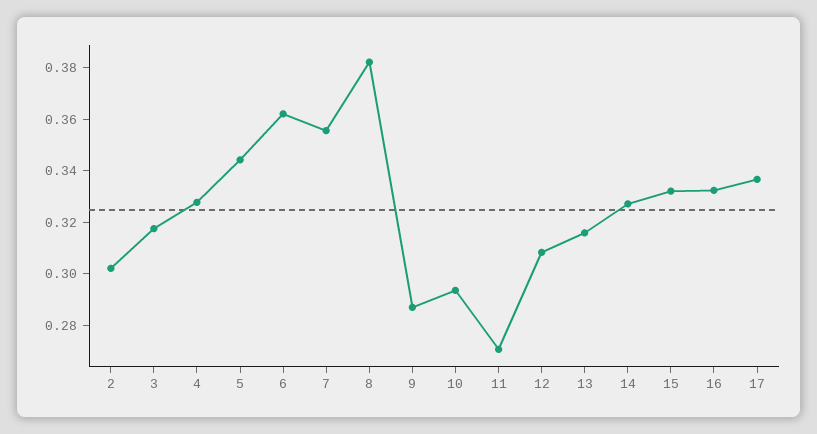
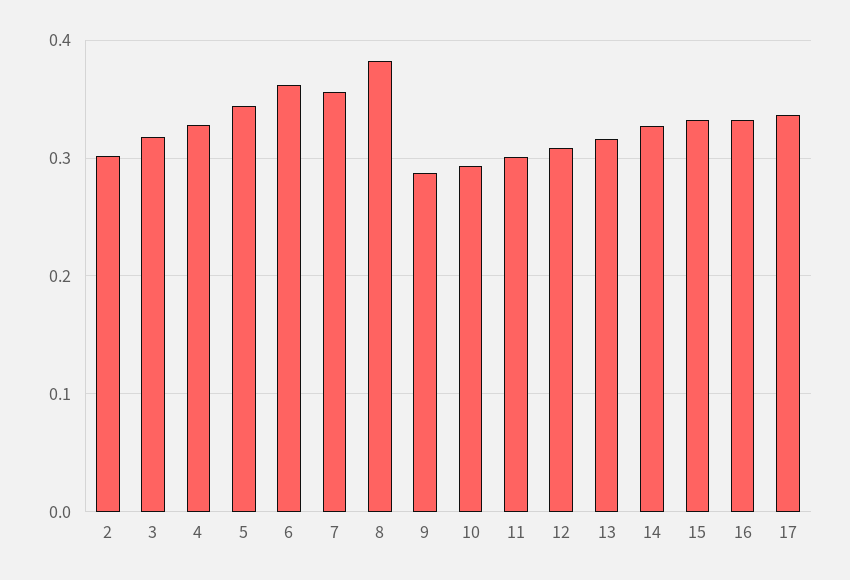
11: 0.27 -> 0.3

